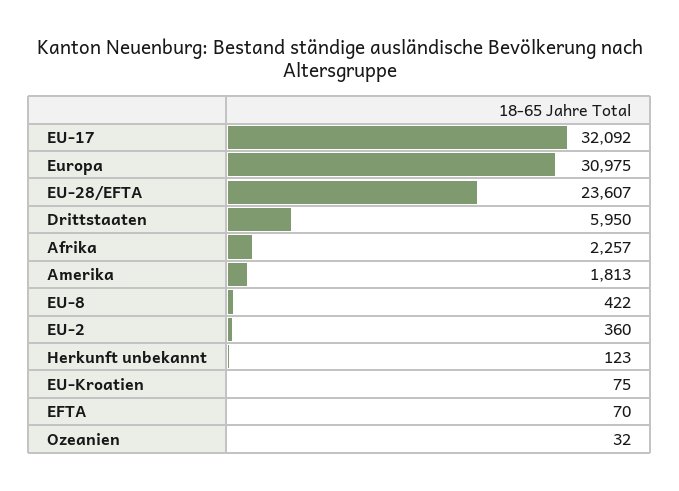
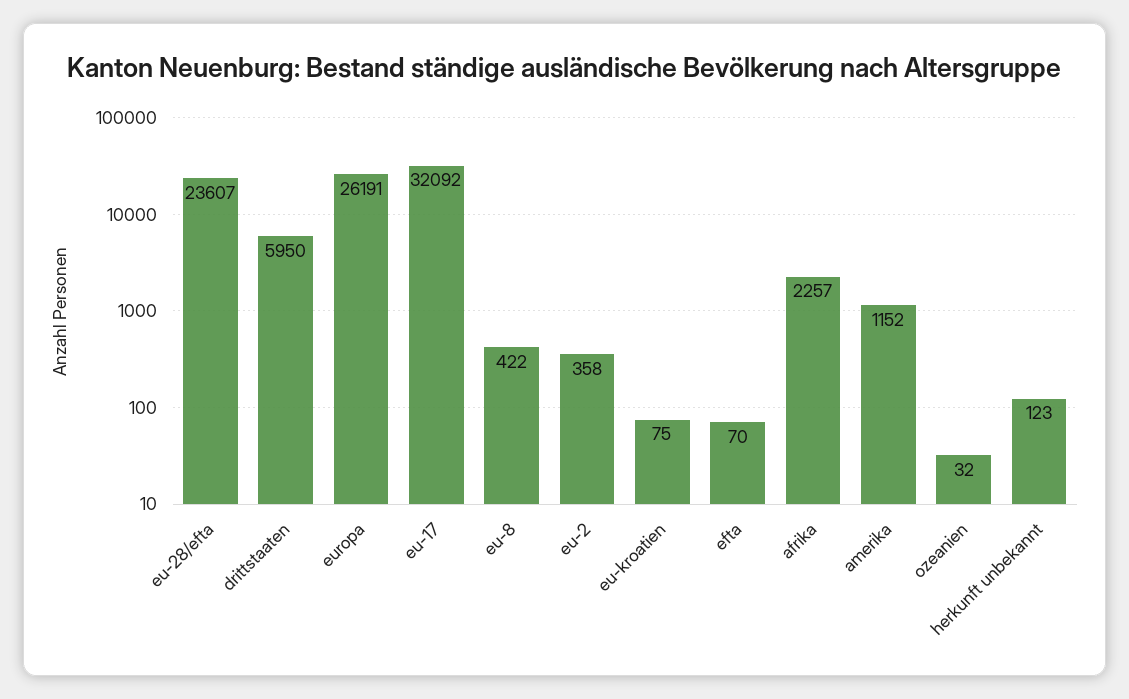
Europa: 30975 -> 26191
Amerika: 1813 -> 1152
EU-2: 360 -> 358

